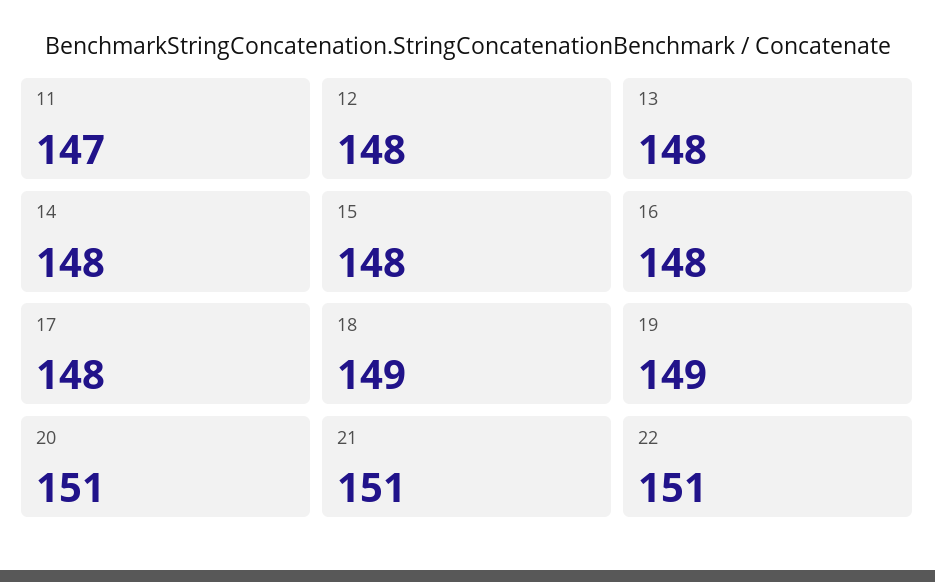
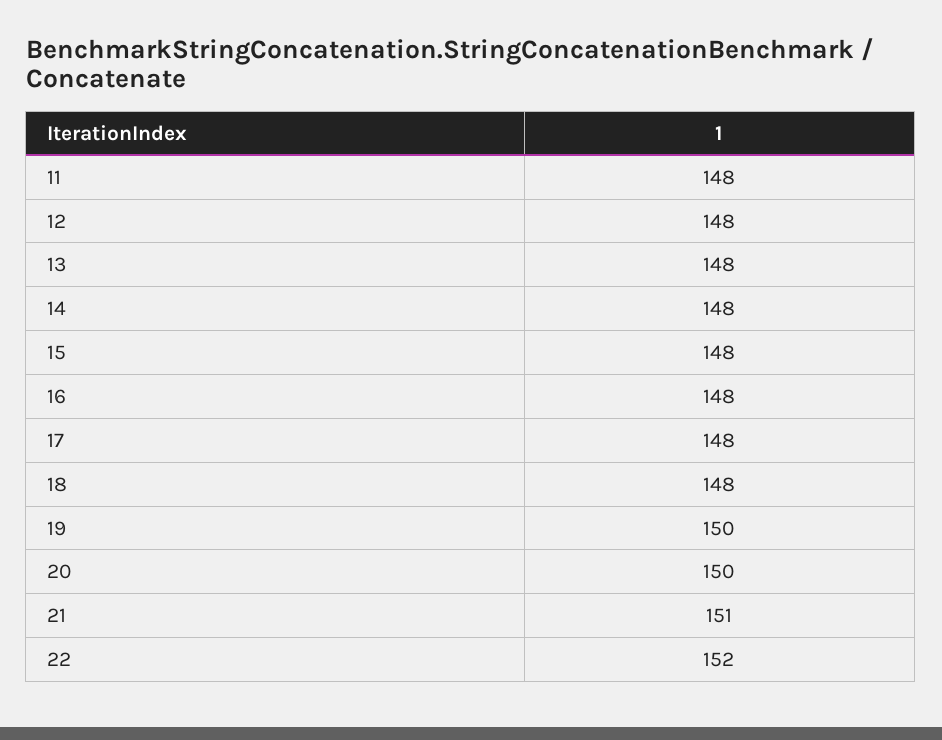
11: 147 -> 148
18: 149 -> 148
19: 149 -> 150
20: 151 -> 150
22: 151 -> 152

